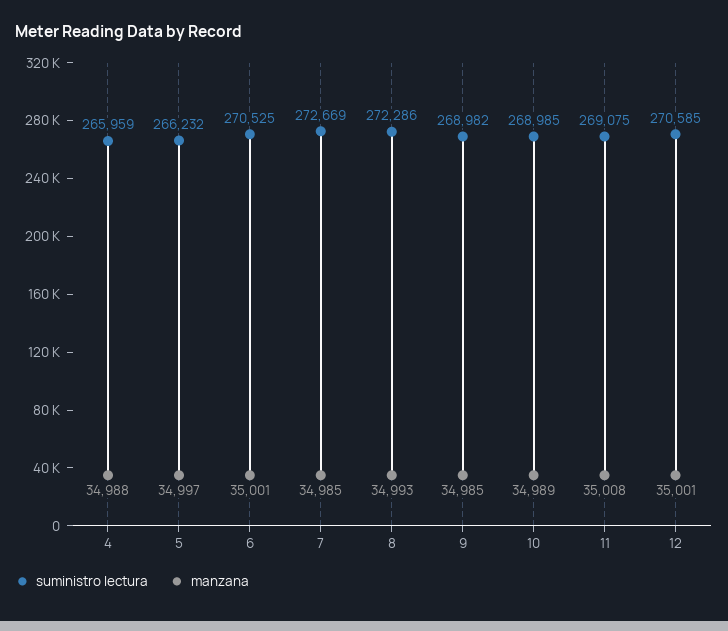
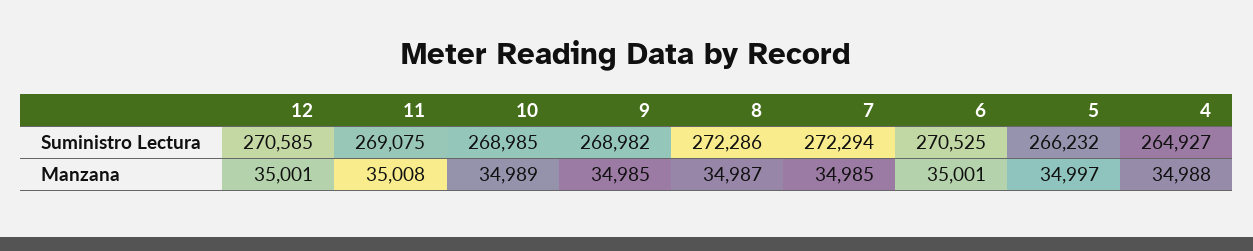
suministro lectura, 4: 265959 -> 264927
suministro lectura, 7: 272669 -> 272294
manzana, 8: 34993 -> 34987

